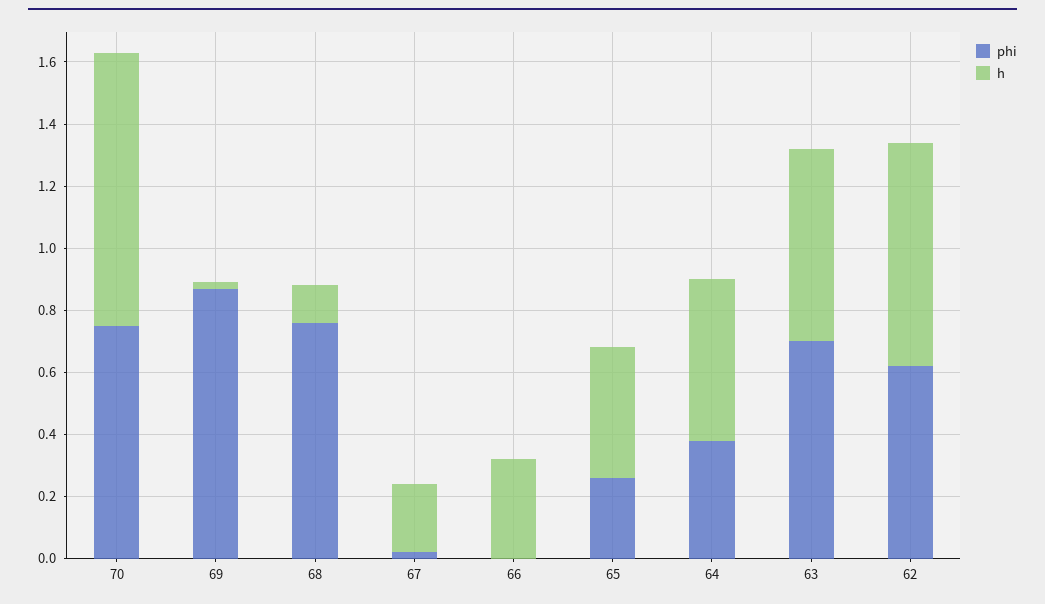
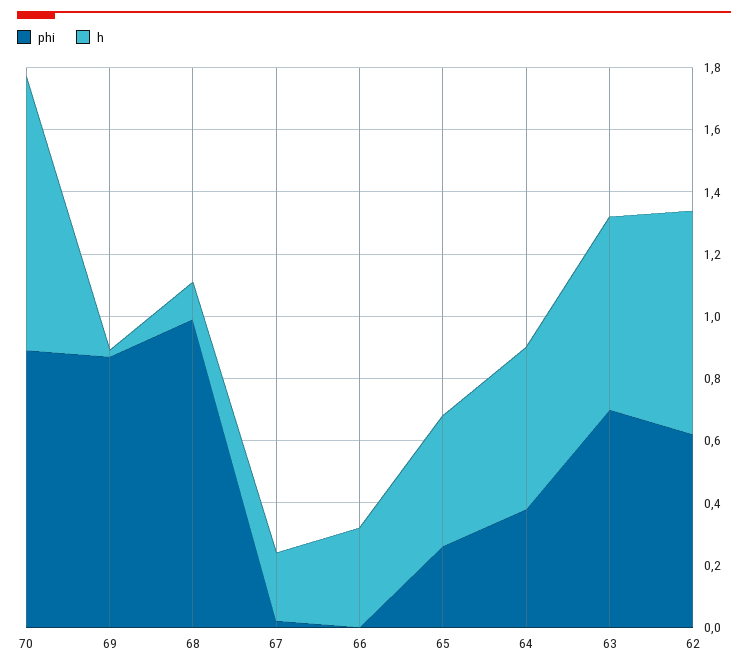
phi, 70: 0.75 -> 0.9
phi, 68: 0.75 -> 1

